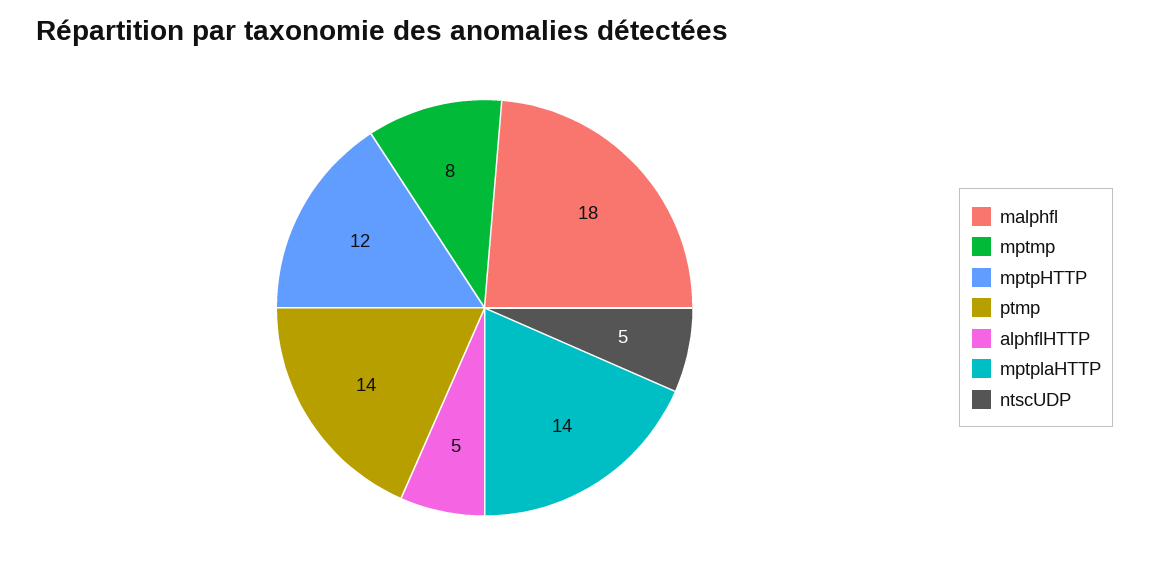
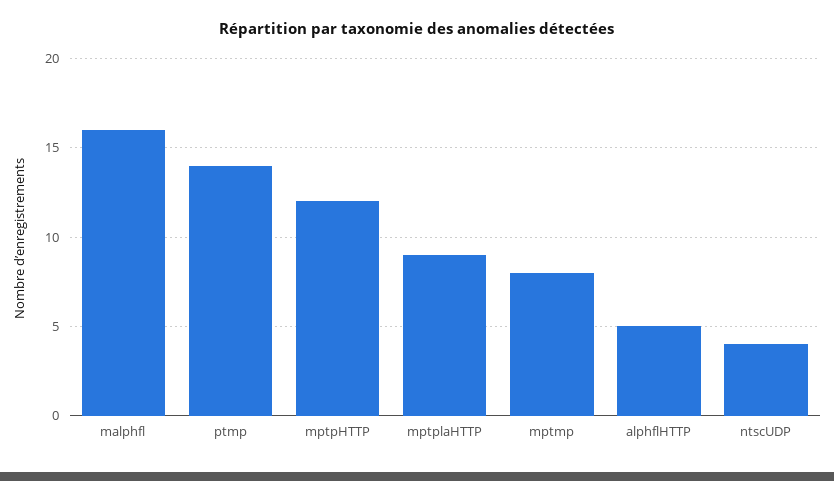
malphfl: 18 -> 16
mptplaHTTP: 14 -> 9
ntscUDP: 5 -> 4

